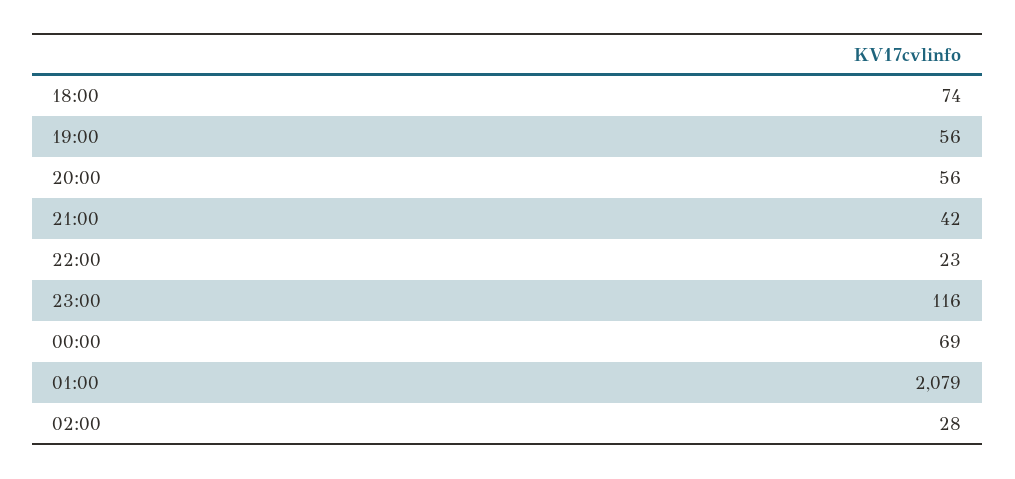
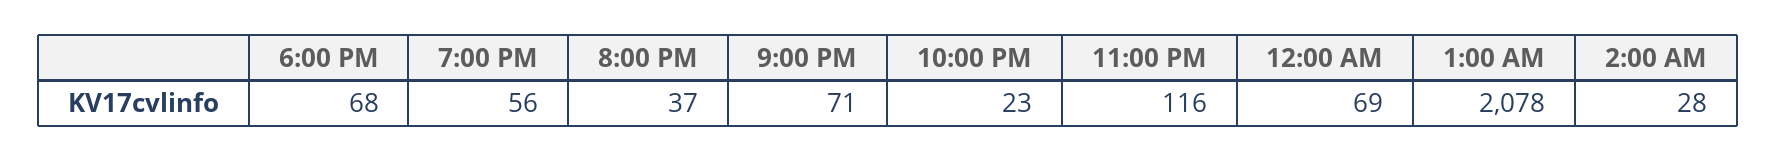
18:00: 74 -> 68
20:00: 56 -> 37
21:00: 42 -> 71
01:00: 2079 -> 2078

